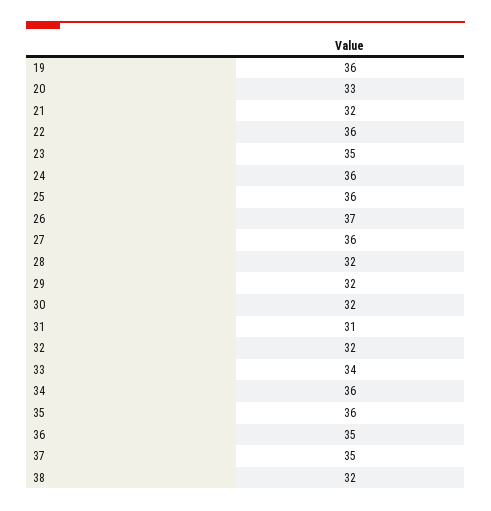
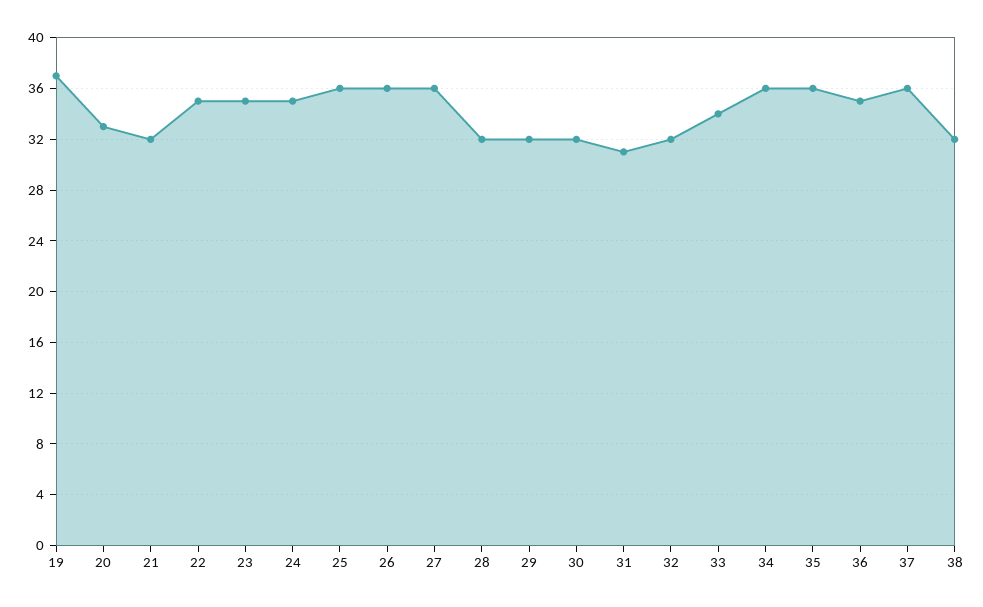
19: 36 -> 37
22: 36 -> 35
24: 36 -> 35
26: 37 -> 36
37: 35 -> 36

